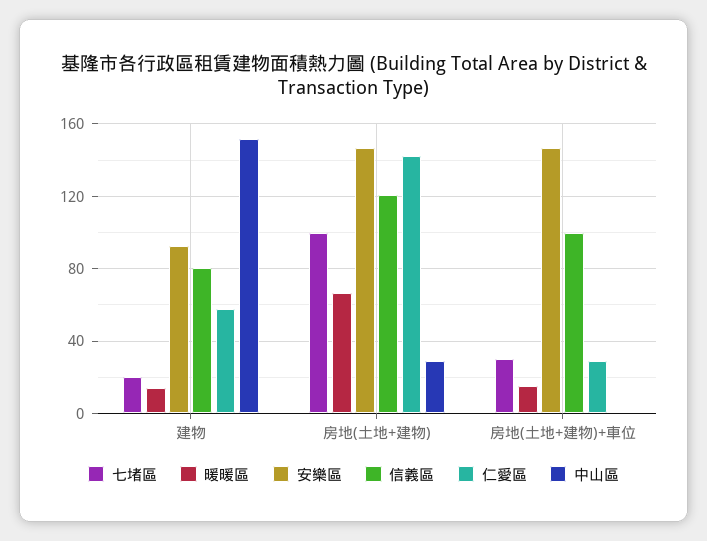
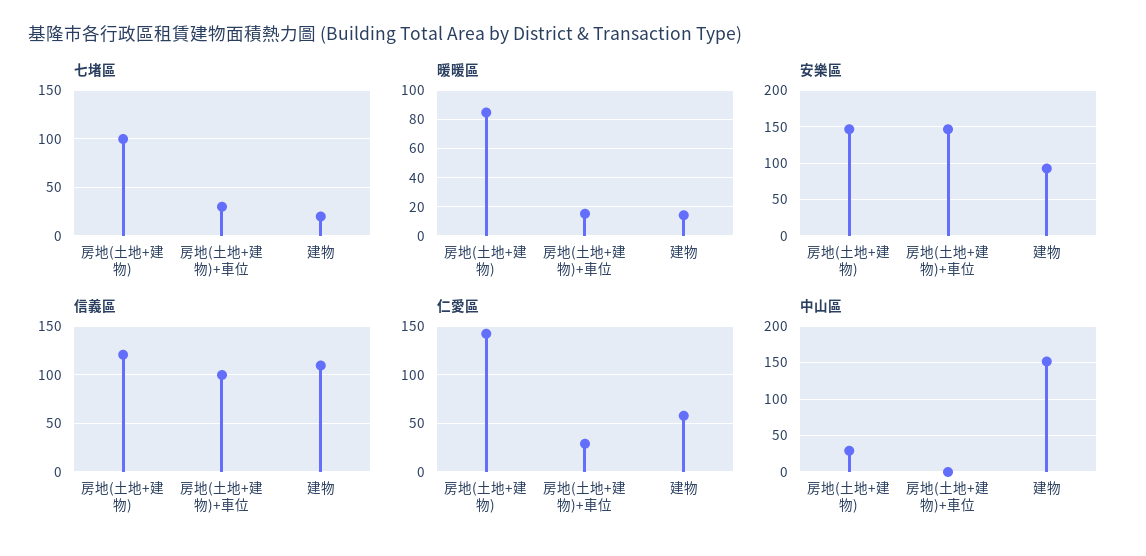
信義區, 建物: 80 -> 110
暖暖區, 房地(土地+建物): 65 -> 85

